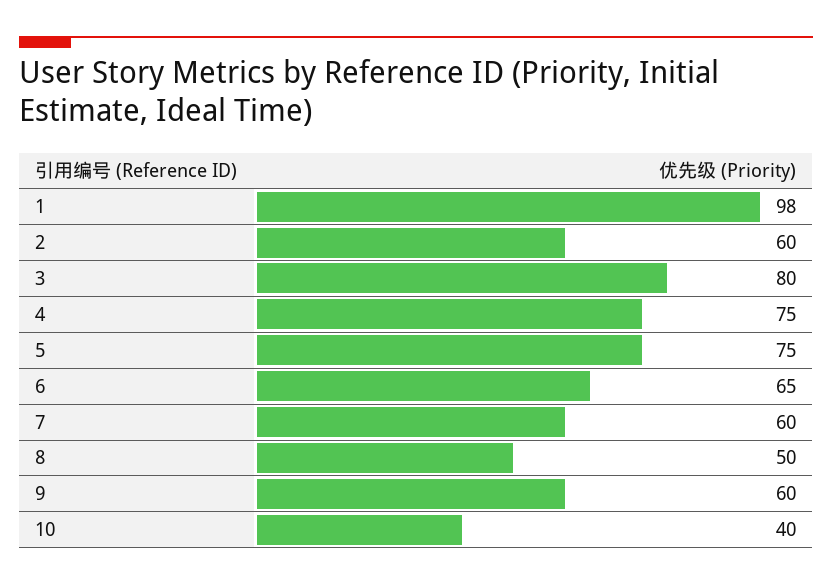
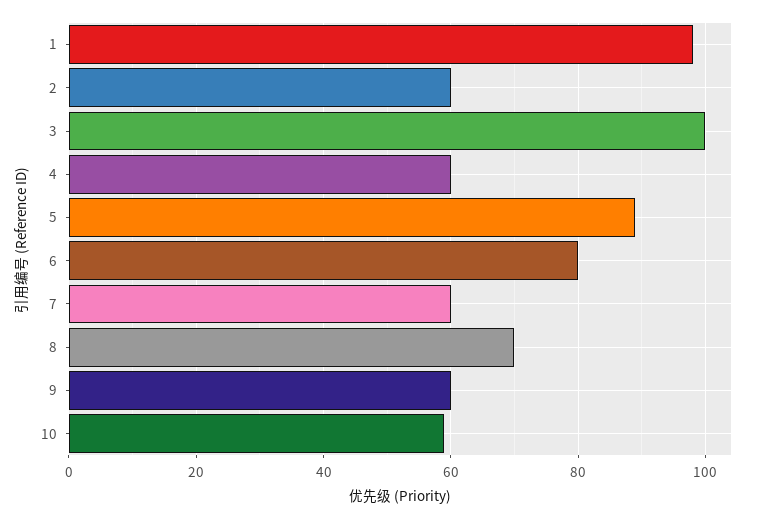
3: 80 -> 100
4: 75 -> 60
5: 75 -> 90
6: 65 -> 80
8: 50 -> 70
10: 40 -> 60

